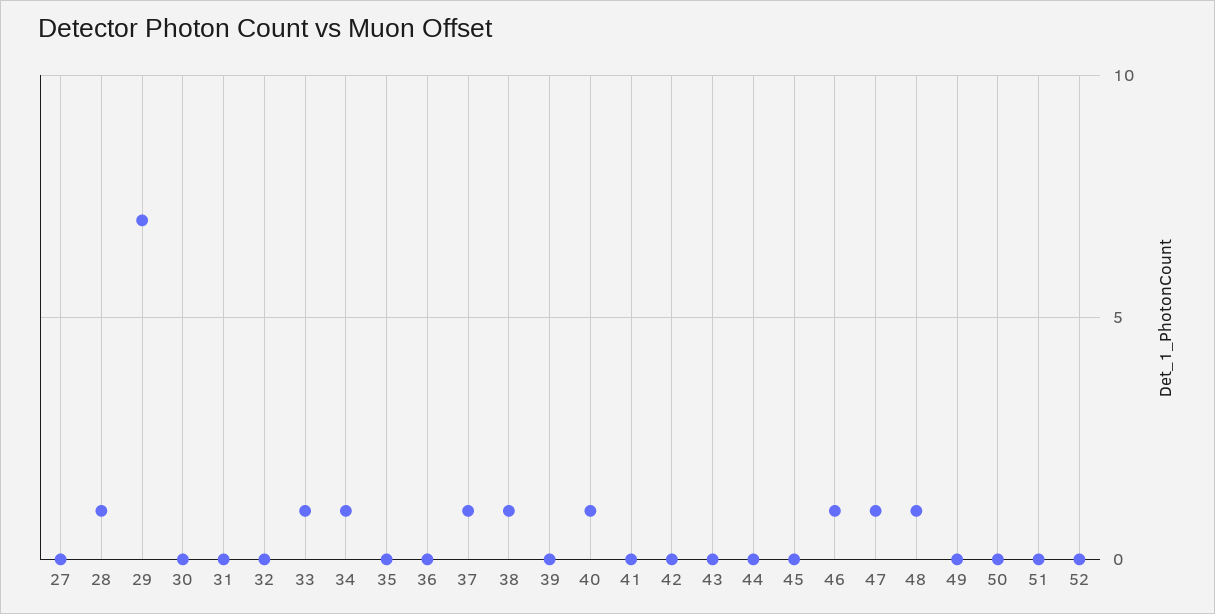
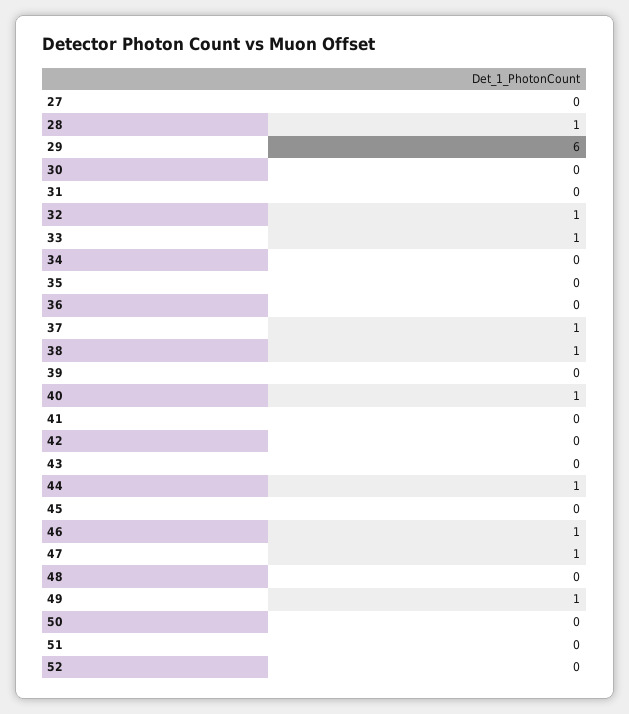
29: 7 -> 6
32: 0 -> 1
34: 1 -> 0
44: 0 -> 1
48: 1 -> 0
49: 0 -> 1

